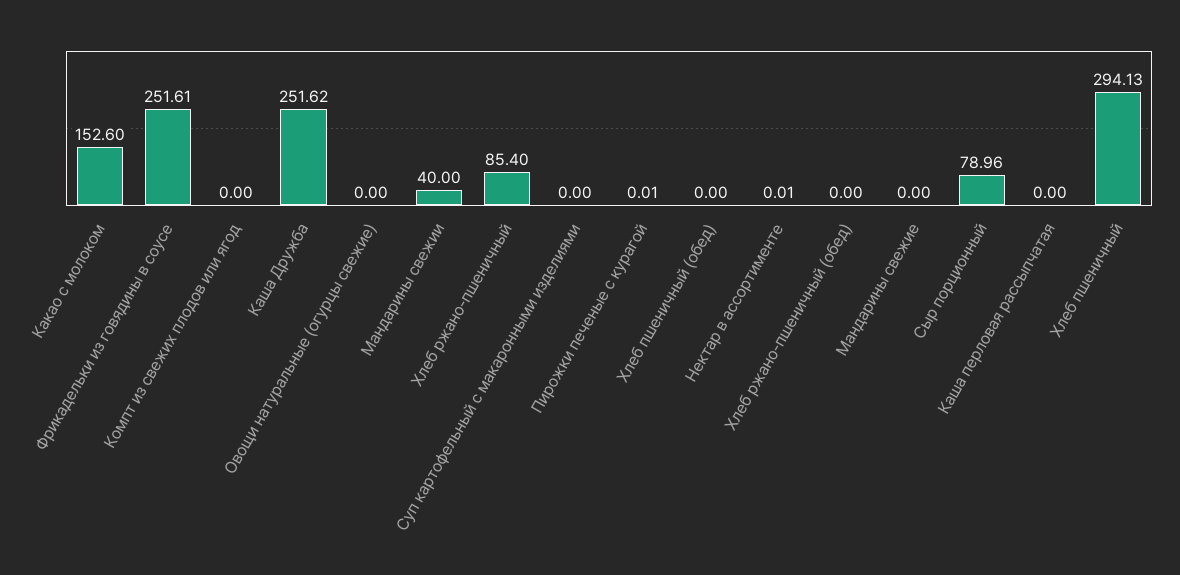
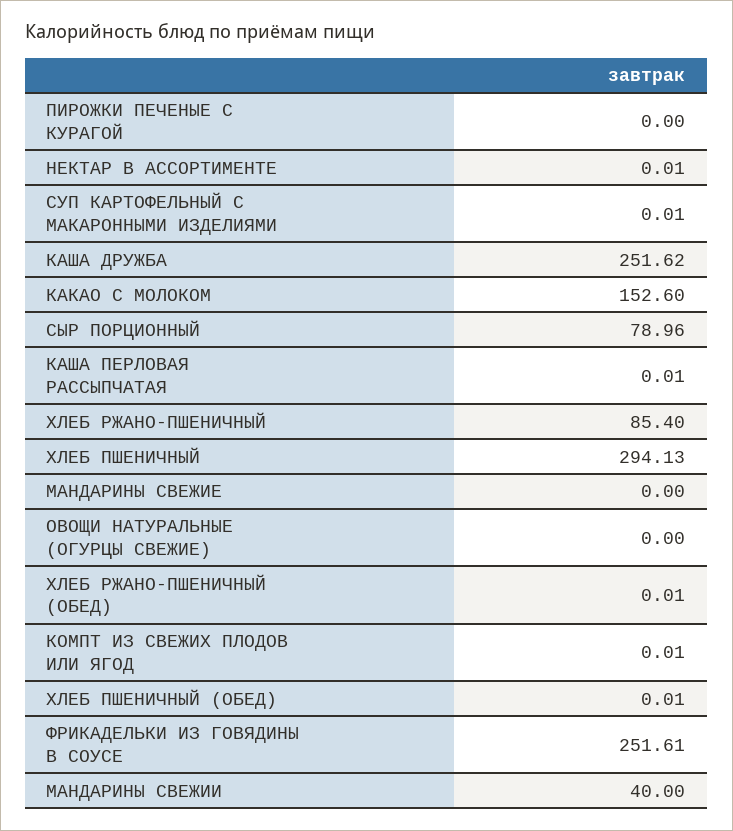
Компт из свежих плодов или ягод: 0 -> 0.01
Суп картофельный с макаронными изделиями: 0 -> 0.01
Пирожки печеные с курагой: 0.01 -> 0
Хлеб пшеничный (обед): 0 -> 0.01
Хлеб ржано-пшеничный (обед): 0 -> 0.01
Каша перловая рассыпчатая: 0 -> 0.01

